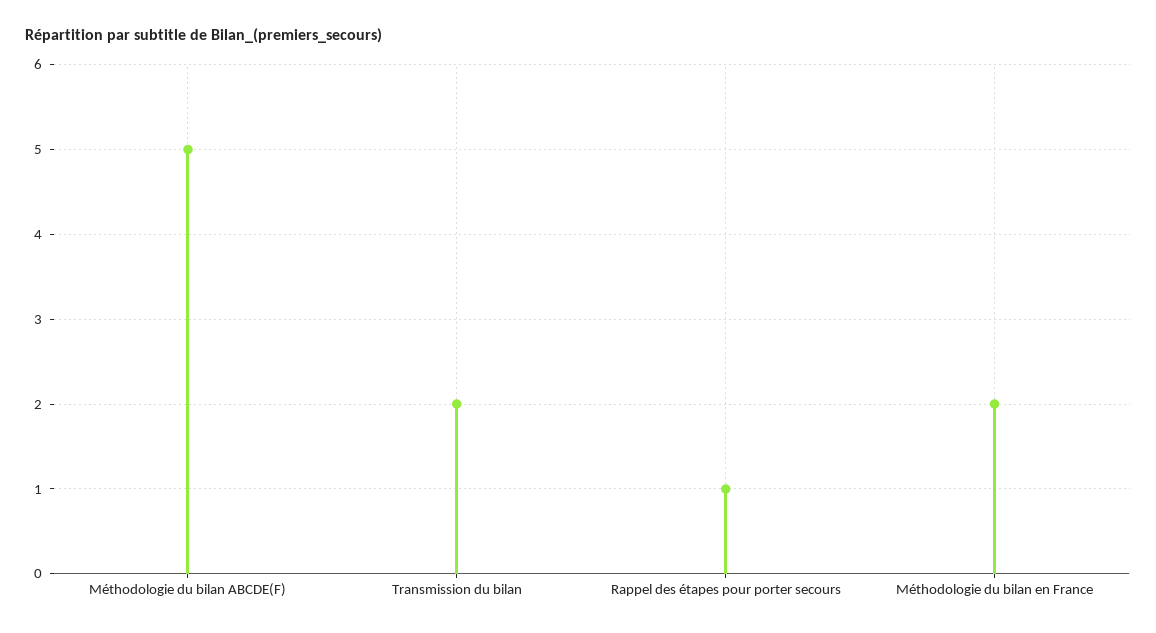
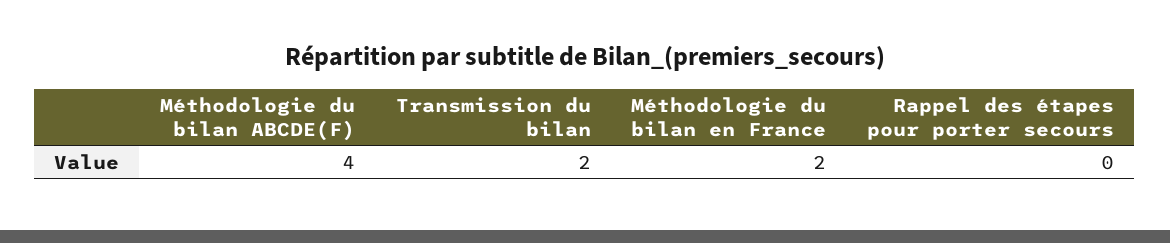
Méthodologie du bilan ABCDE(F): 5 -> 4
Rappel des étapes pour porter secours: 1 -> 0

